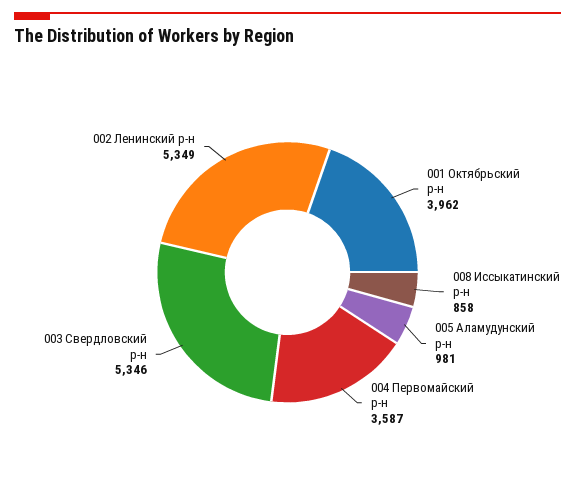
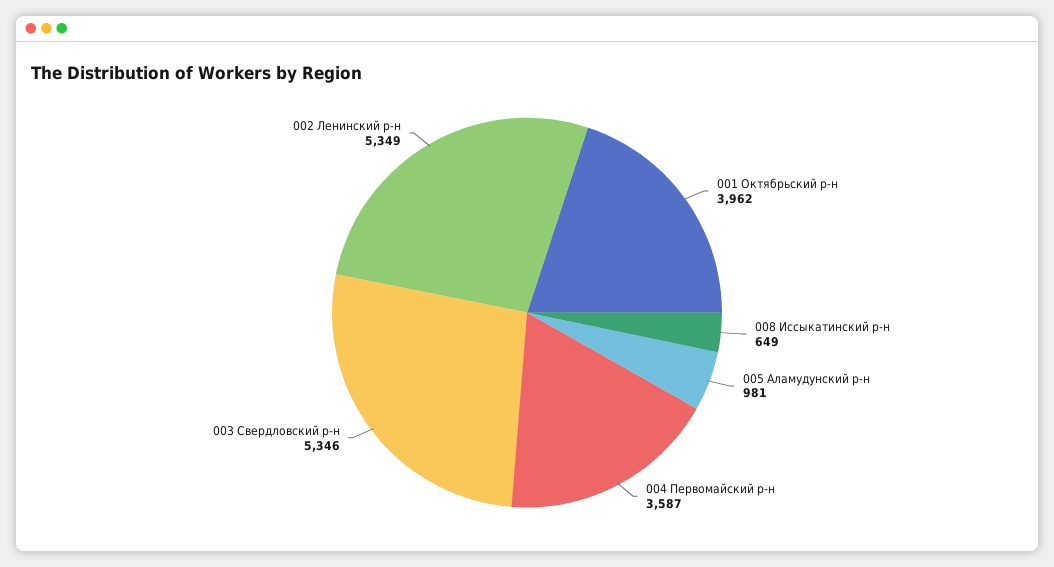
008 Иссыкатинский р-н: 858 -> 649

